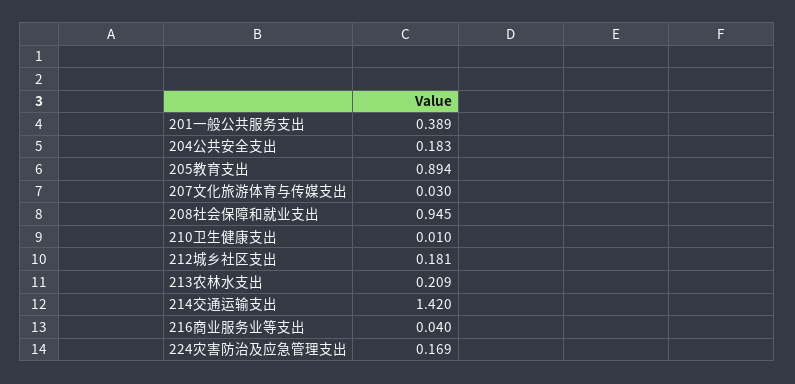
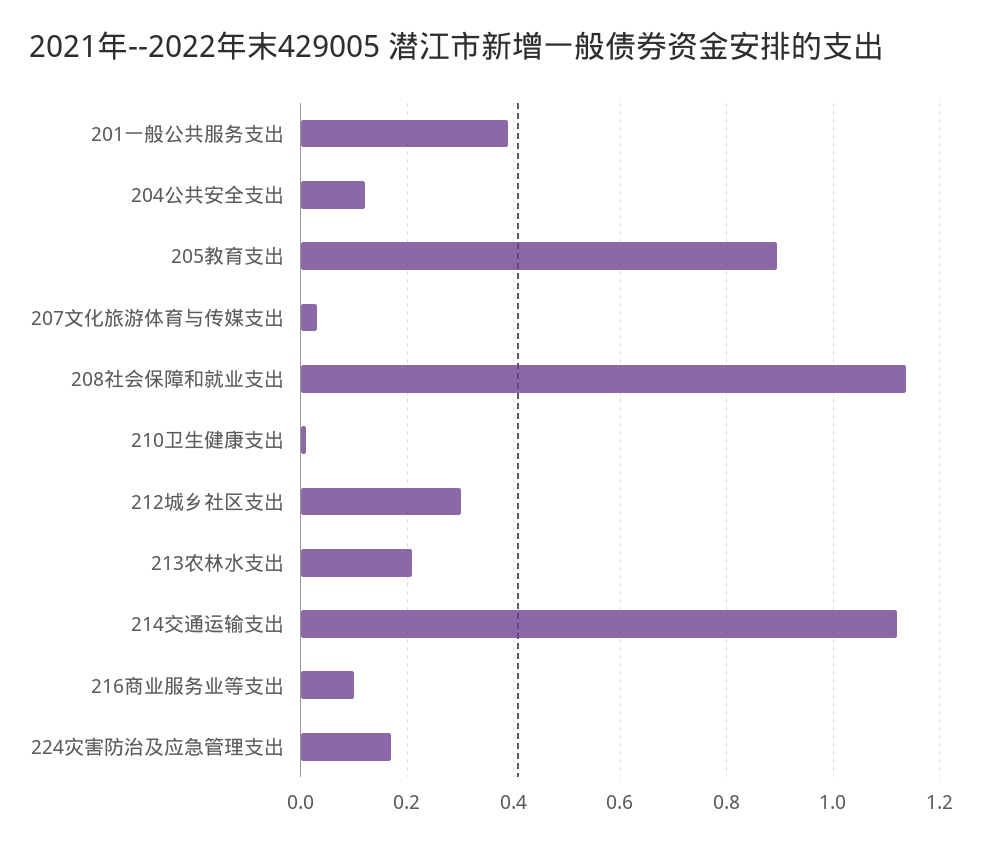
204公共安全支出: 0.183 -> 0.12
208社会保障和就业支出: 0.945 -> 1.14
212城乡社区支出: 0.181 -> 0.3
214交通运输支出: 1.42 -> 1.12
216商业服务业等支出: 0.04 -> 0.1

